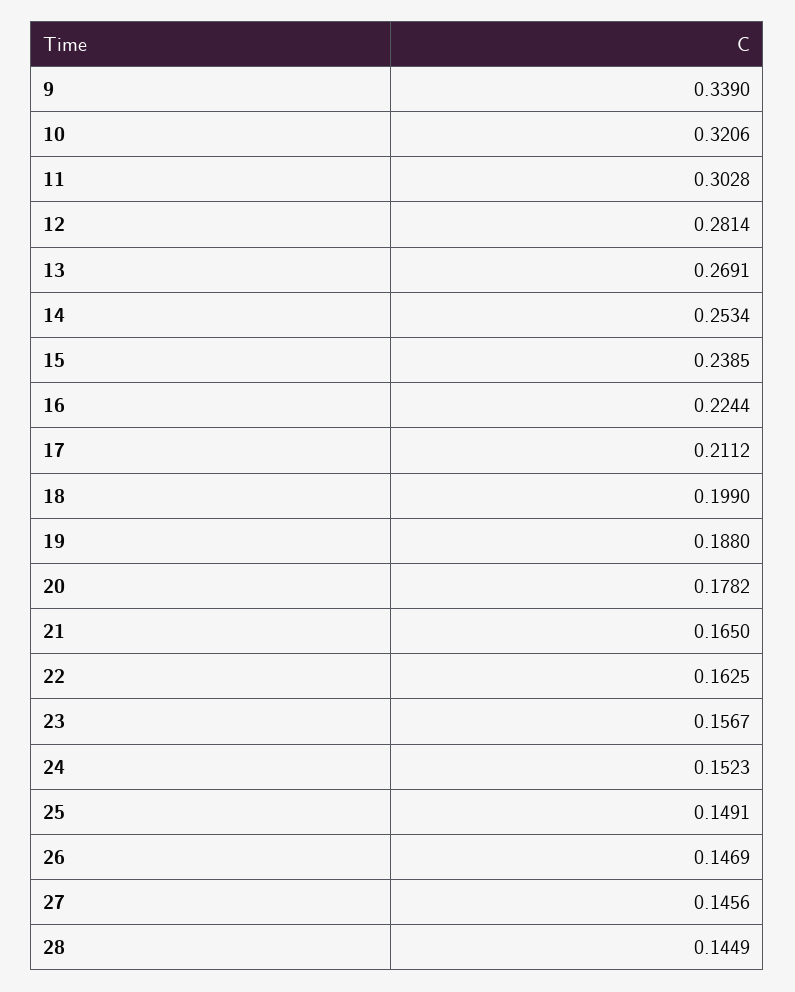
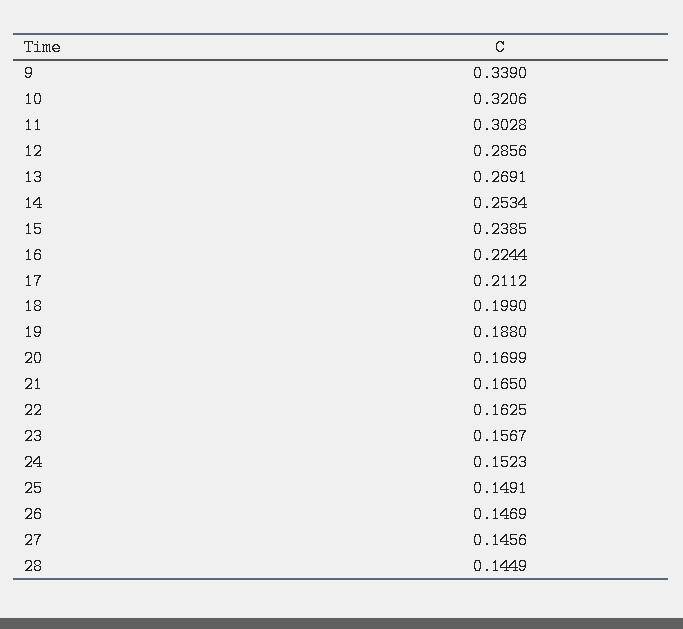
12: 0.2814 -> 0.2856
20: 0.1782 -> 0.1699

